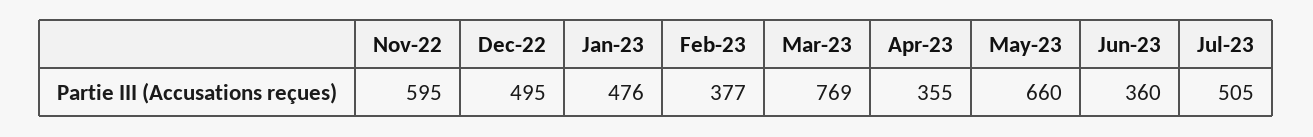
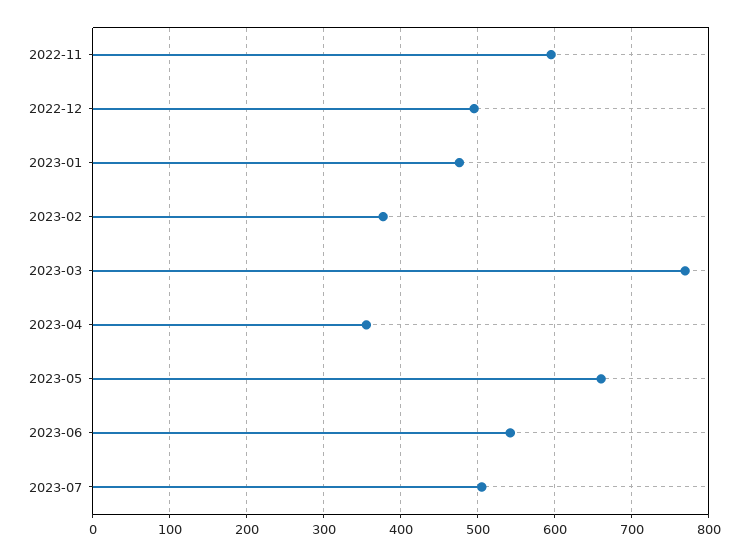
Jun-23: 360 -> 540

